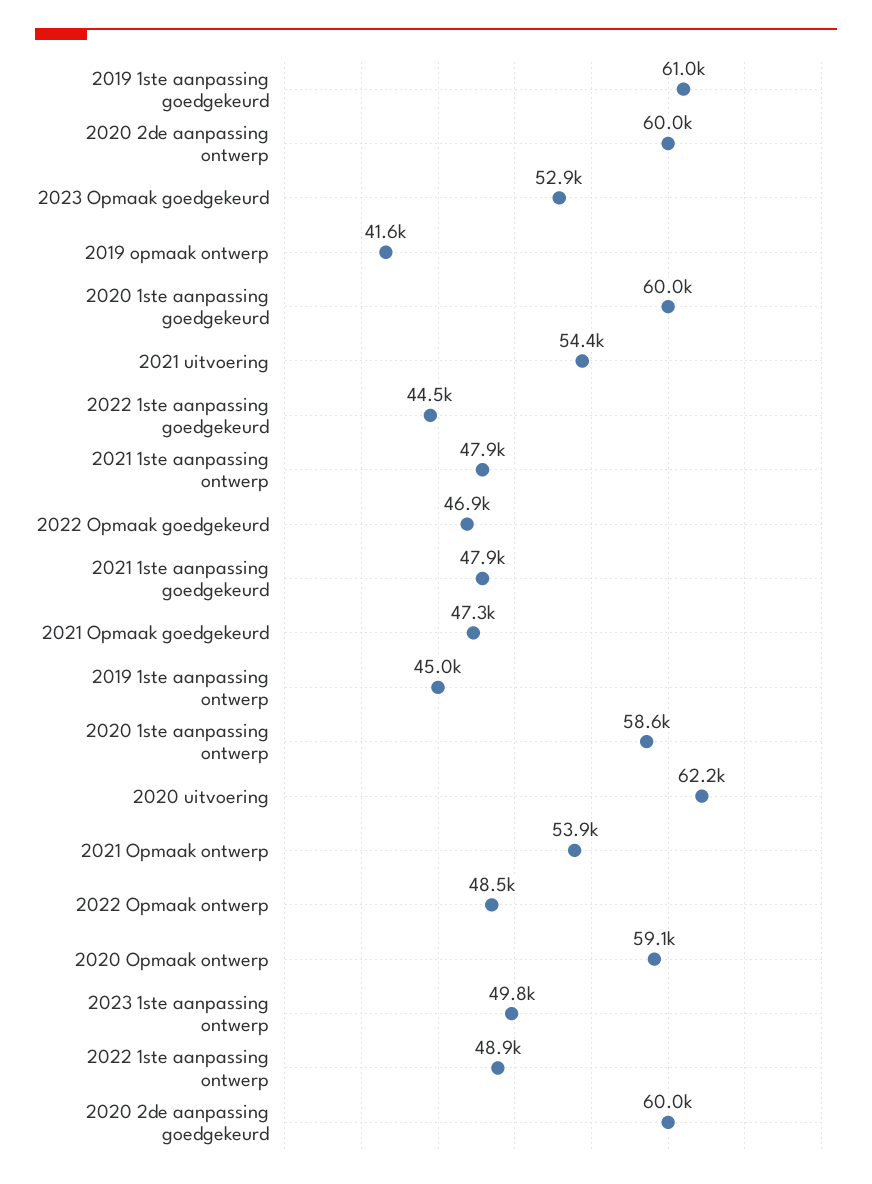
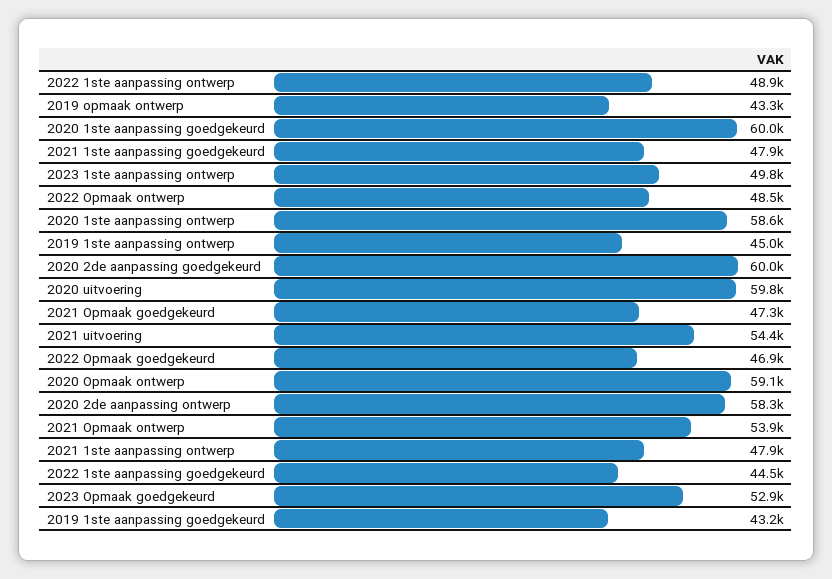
2019 1ste aanpassing goedgekeurd: 61000 -> 43200
2020 2de aanpassing ontwerp: 60000 -> 58300
2019 opmaak ontwerp: 41600 -> 43300
2020 uitvoering: 62200 -> 59800

